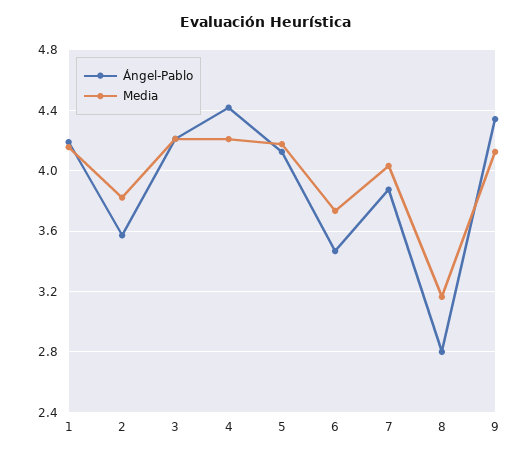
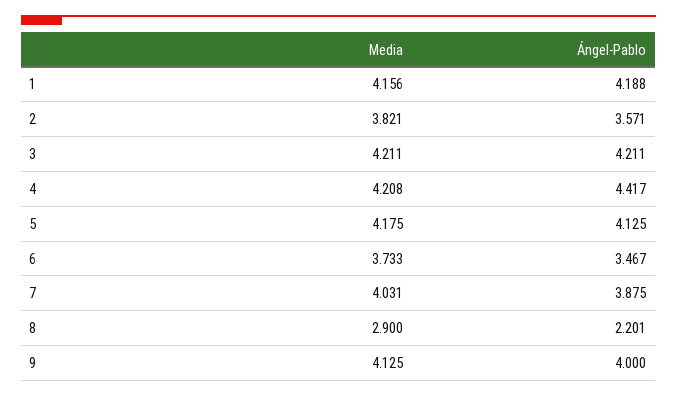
Ángel-Pablo, 8: 2.8 -> 2.201
Media, 8: 3.15 -> 2.9
Ángel-Pablo, 9: 4.35 -> 4

